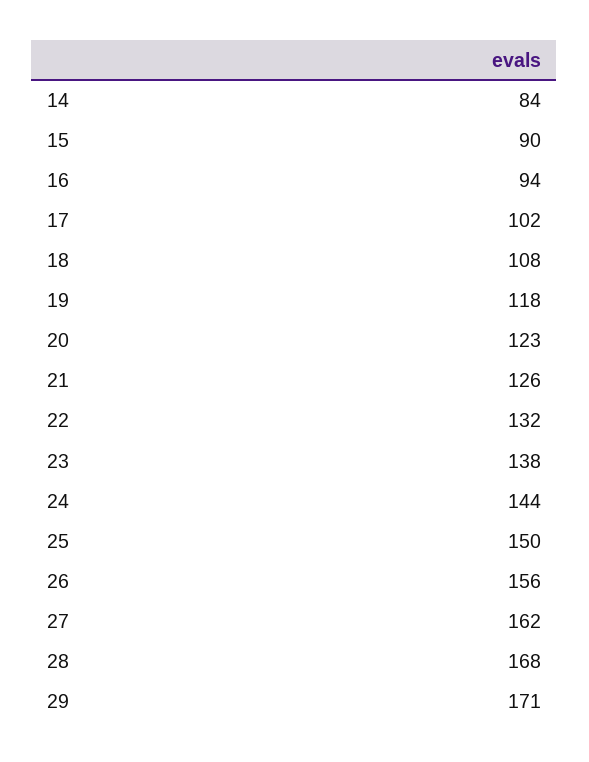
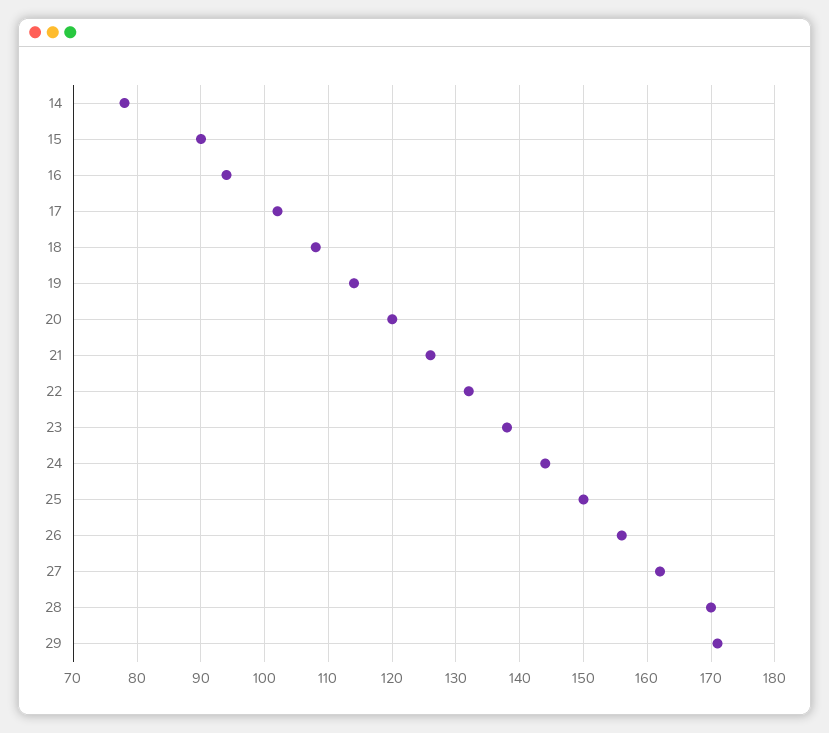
14: 84 -> 78
19: 118 -> 114
20: 123 -> 120
28: 168 -> 170

